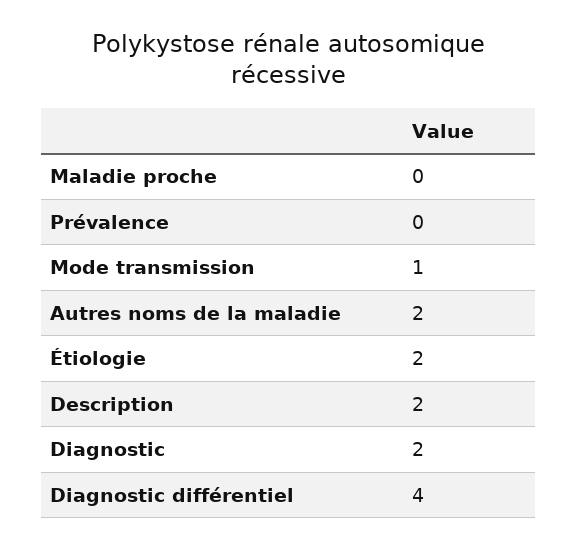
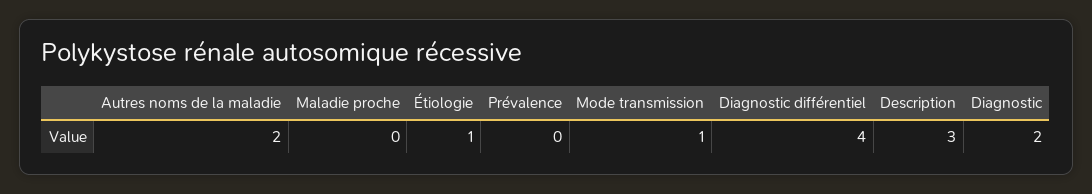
Étiologie: 2 -> 1
Description: 2 -> 3

